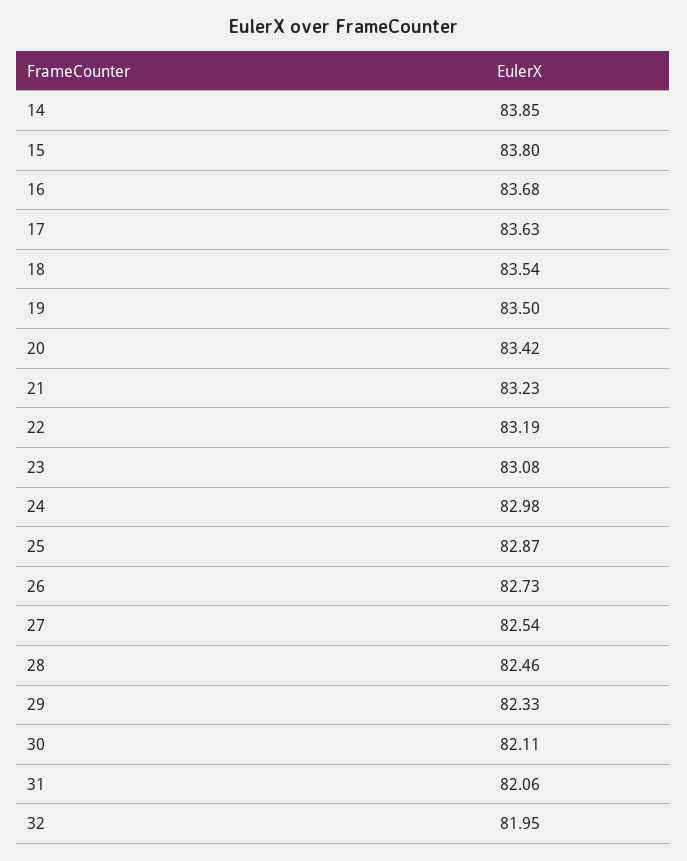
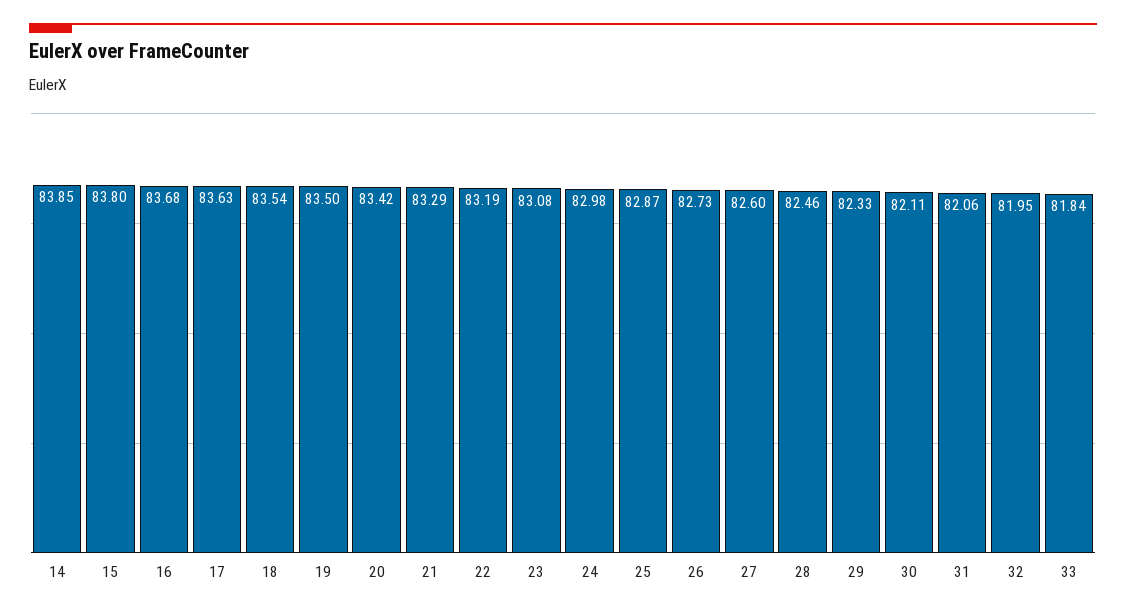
21: 83.23 -> 83.29
27: 82.54 -> 82.6
33: none -> 81.84

